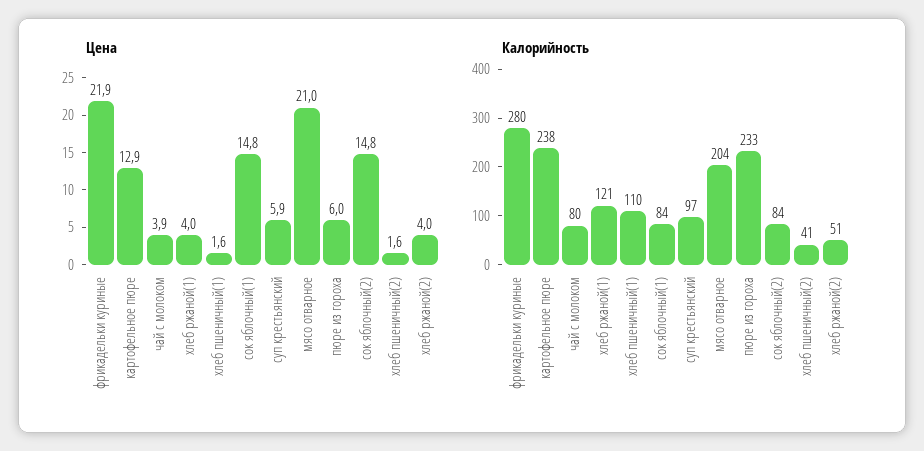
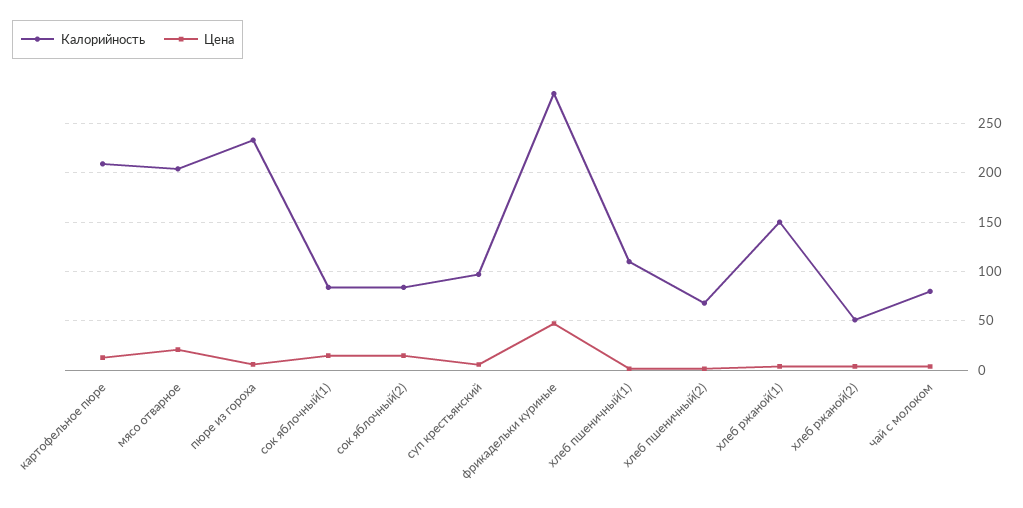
Цена, фрикадельки куриные: 21.9 -> 50
Калорийность, картофельное пюре: 238 -> 210
Калорийность, хлеб ржаной(1): 121 -> 150
Калорийность, хлеб пшеничный(2): 41 -> 70

